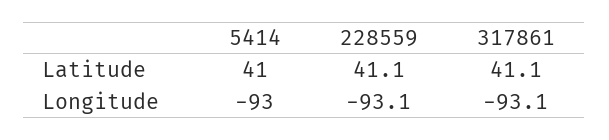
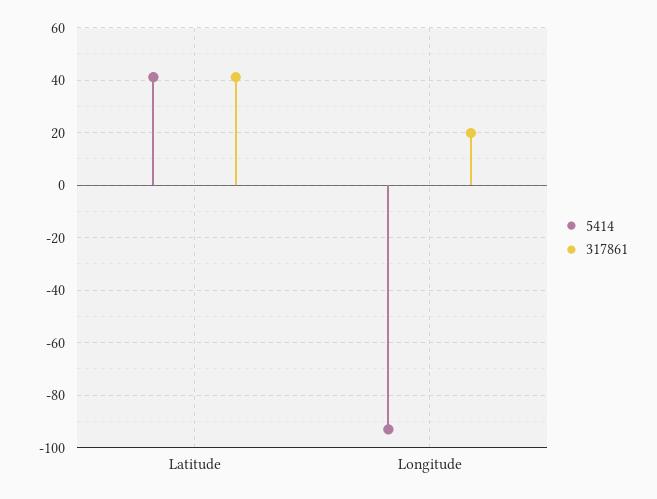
228559, Latitude: 41.1 -> none
228559, Longitude: -93.1 -> none
317861, Longitude: -93.1 -> 20

